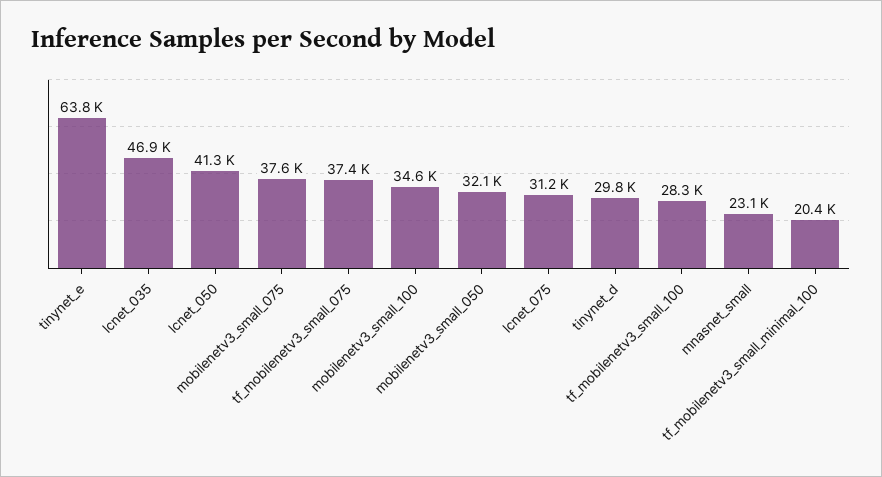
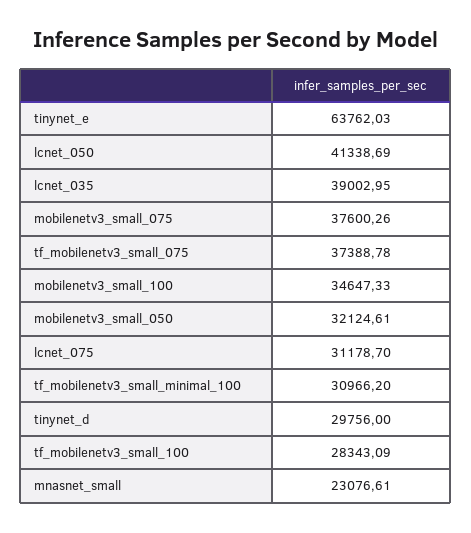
lcnet_035: 46900 -> 39002.95
tf_mobilenetv3_small_minimal_100: 20400 -> 30966.2

